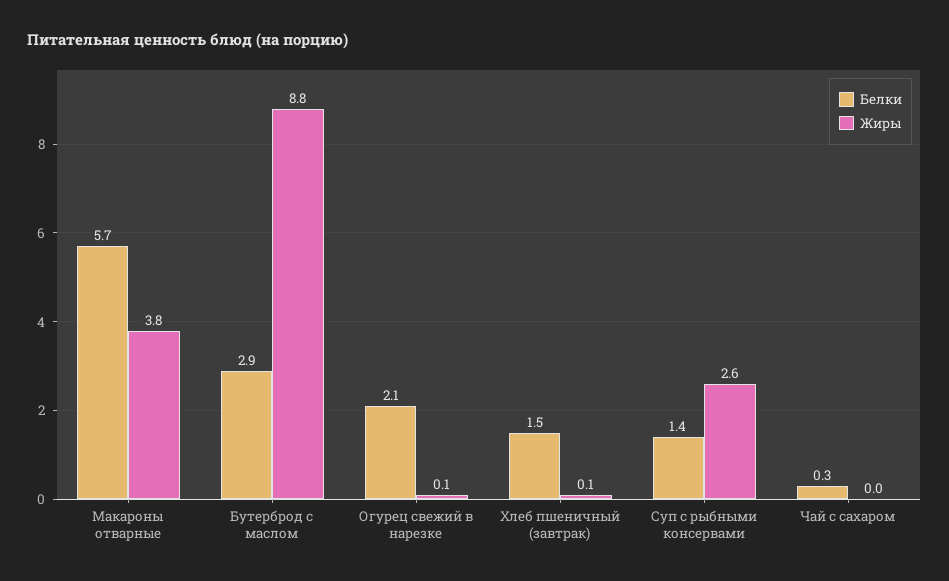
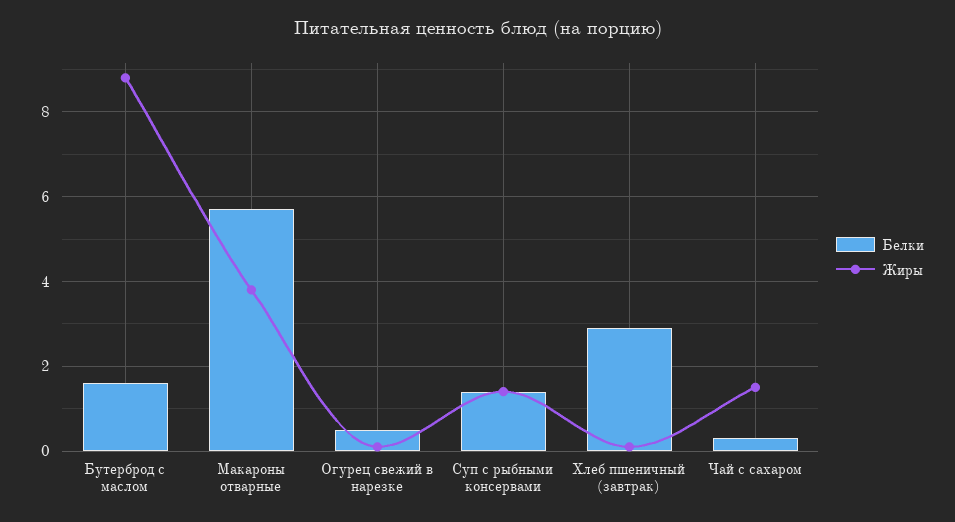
Белки, Бутерброд с маслом: 2.9 -> 1.5
Белки, Огурец свежий в нарезке: 2.1 -> 0.5
Белки, Хлеб пшеничный (завтрак): 1.5 -> 3
Жиры, Суп с рыбными консервами: 2.6 -> 1.5
Жиры, Чай с сахаром: 0 -> 1.5

